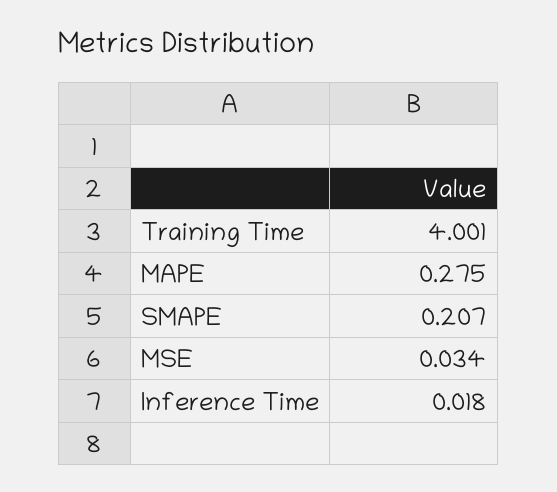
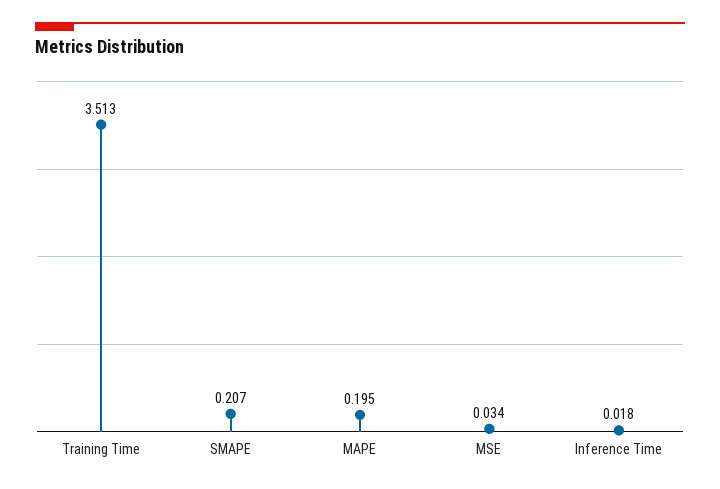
Training Time: 4.001 -> 3.513
MAPE: 0.275 -> 0.195

